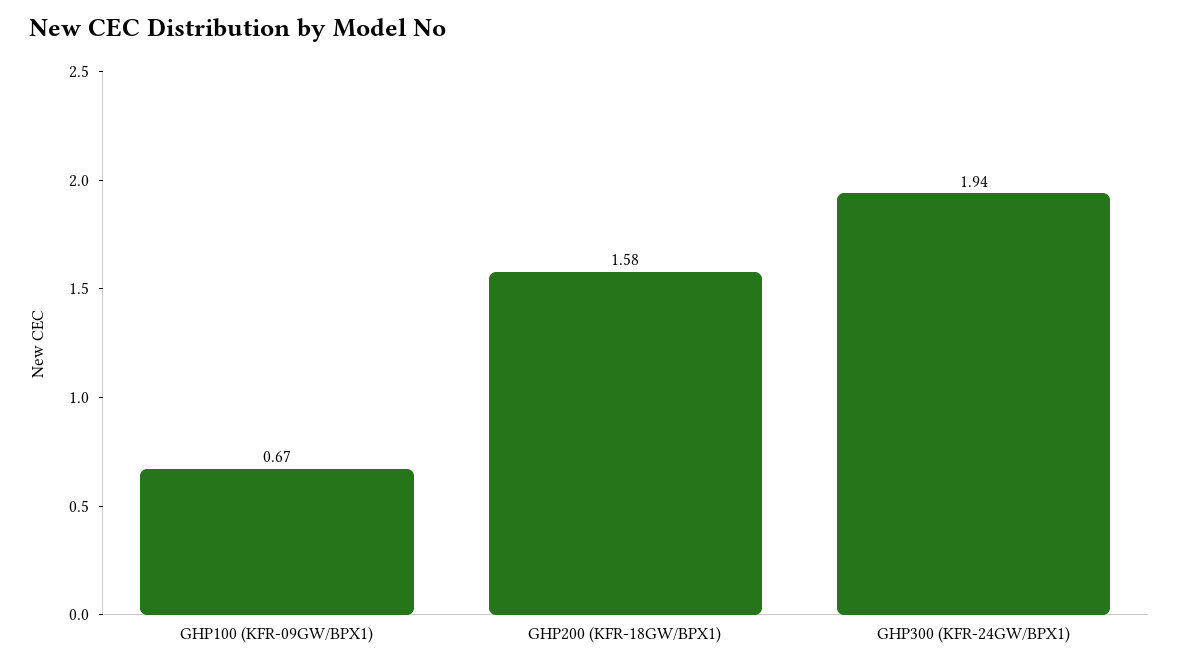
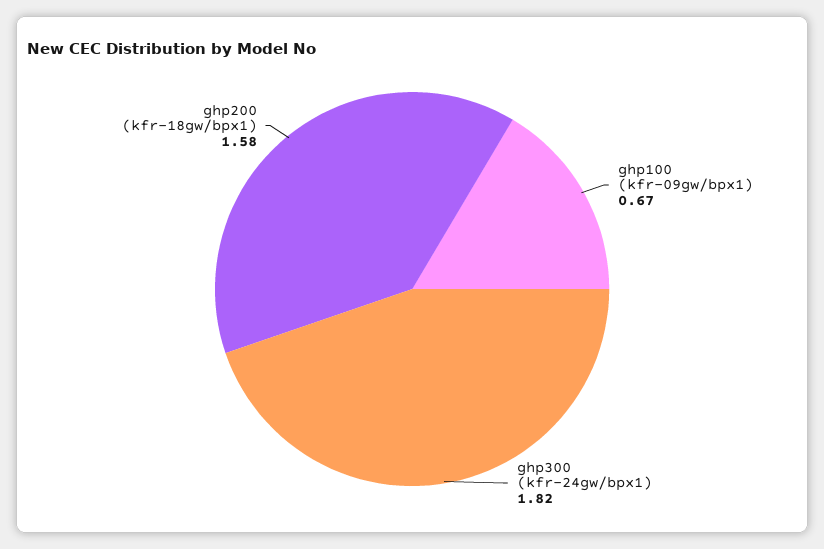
GHP300 (KFR-24GW/BPX1): 1.94 -> 1.82

